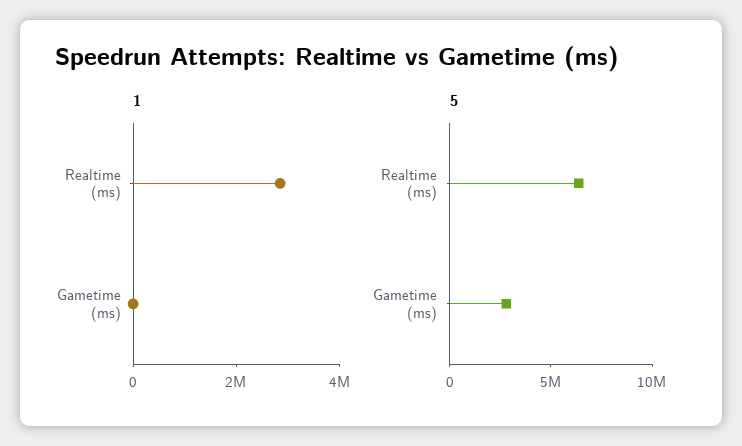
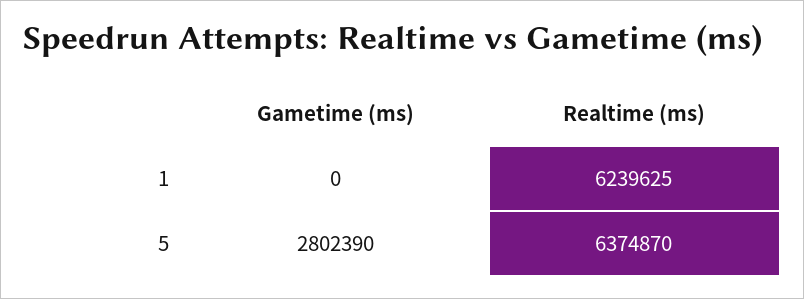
1, Realtime (ms): 3000000 -> 6239625

